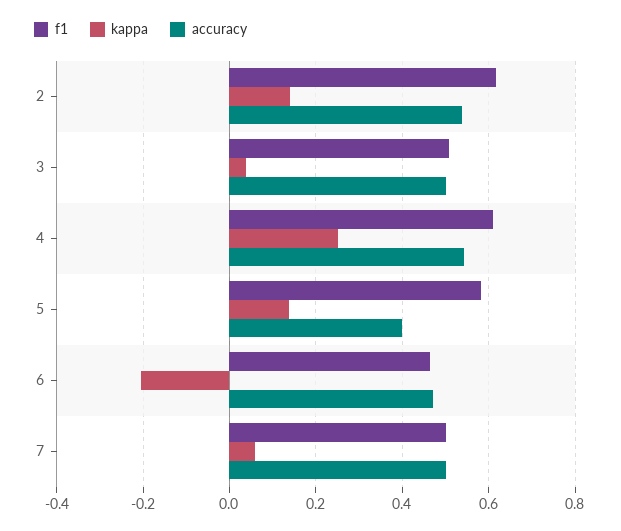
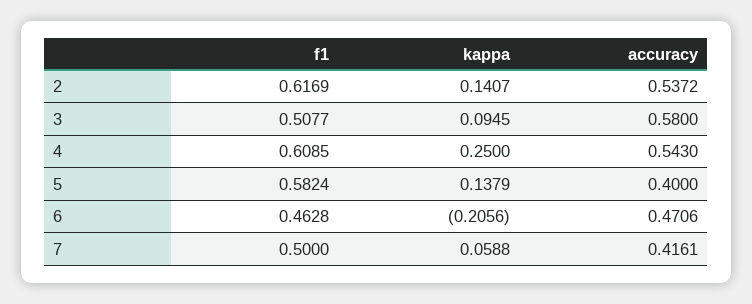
kappa, 3: 0.04 -> 0.0945
accuracy, 3: 0.5 -> 0.58
accuracy, 7: 0.5 -> 0.4161

